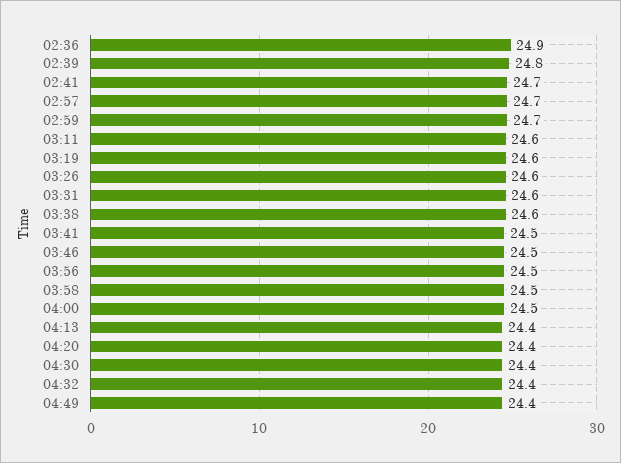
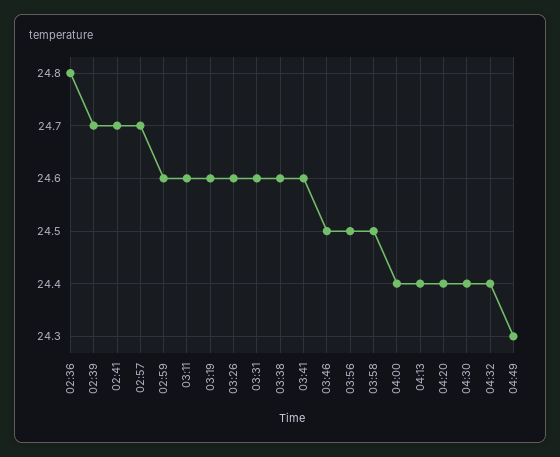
02:36: 24.9 -> 24.8
02:39: 24.8 -> 24.7
02:59: 24.7 -> 24.6
03:41: 24.5 -> 24.6
04:00: 24.5 -> 24.4
04:49: 24.4 -> 24.3

